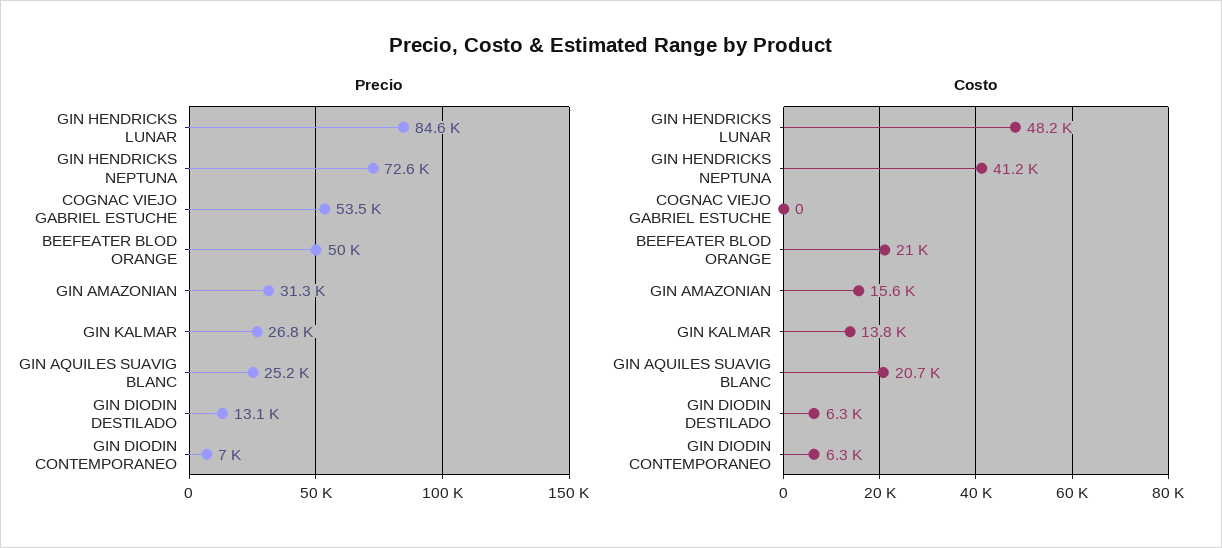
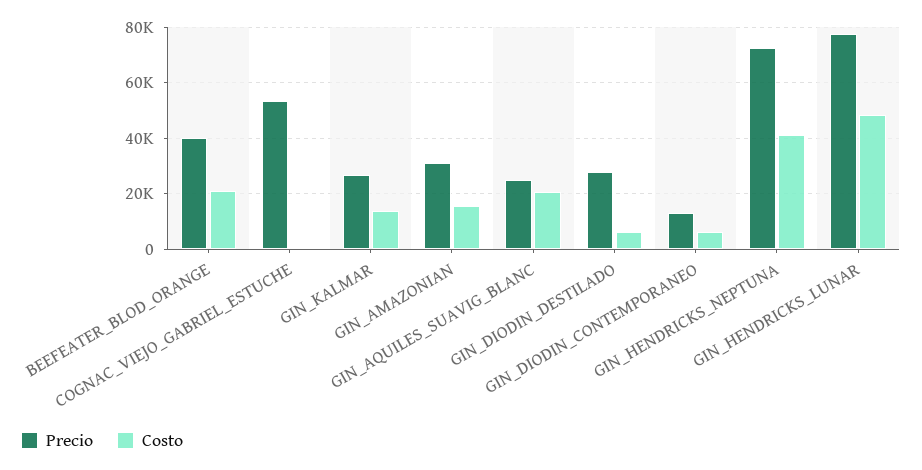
Precio, GIN HENDRICKS LUNAR: 84600 -> 77500
Precio, BEEFEATER BLOD ORANGE: 50000 -> 40000
Precio, GIN DIODIN DESTILADO: 13100 -> 27500
Precio, GIN DIODIN CONTEMPORANEO: 7000 -> 12500

